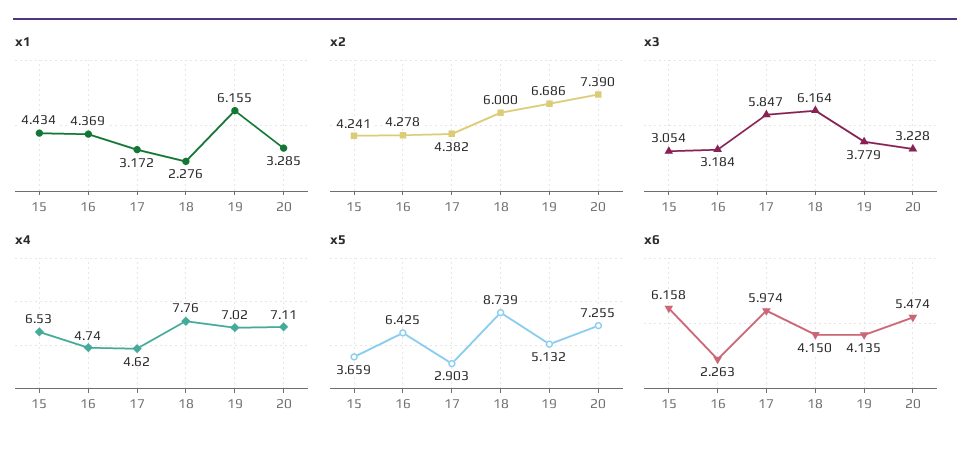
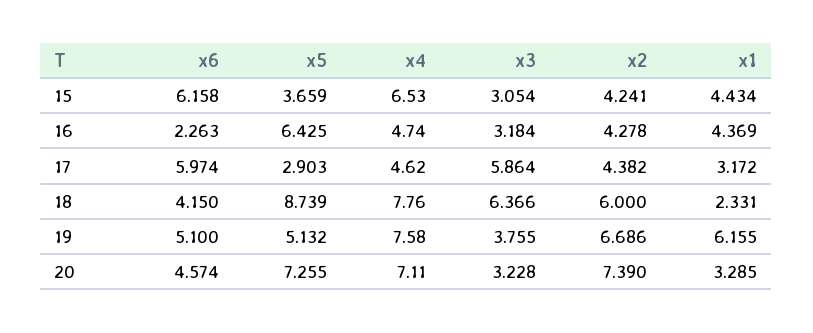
x1, 18: 2.276 -> 2.331
x3, 17: 5.847 -> 5.864
x3, 18: 6.164 -> 6.366
x3, 19: 3.779 -> 3.755
x4, 19: 7.02 -> 7.58
x6, 19: 4.135 -> 5.1
x6, 20: 5.474 -> 4.574

